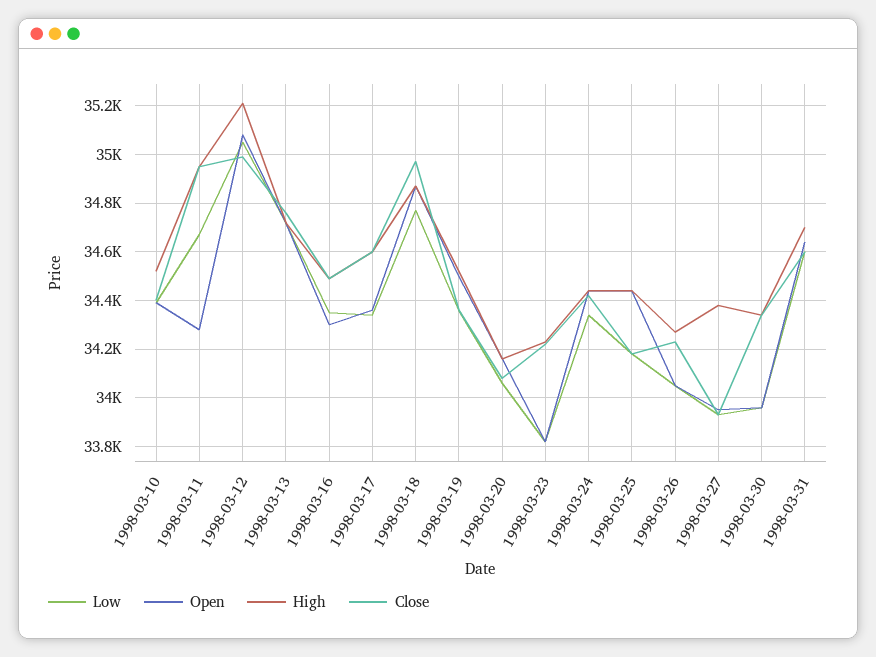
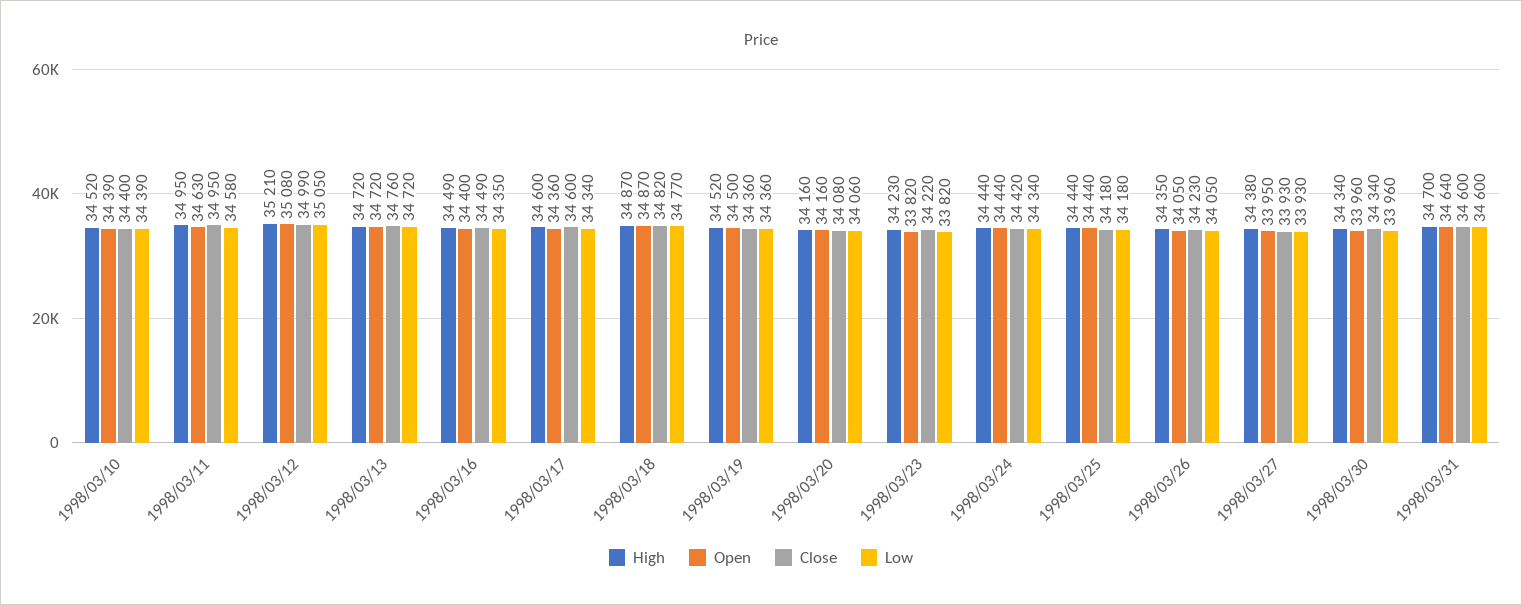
Low, 1998-03-11: 34675 -> 34580
Open, 1998-03-11: 34275 -> 34630
Open, 1998-03-16: 34300 -> 34400
Close, 1998-03-18: 34975 -> 34820
High, 1998-03-26: 34275 -> 34350

